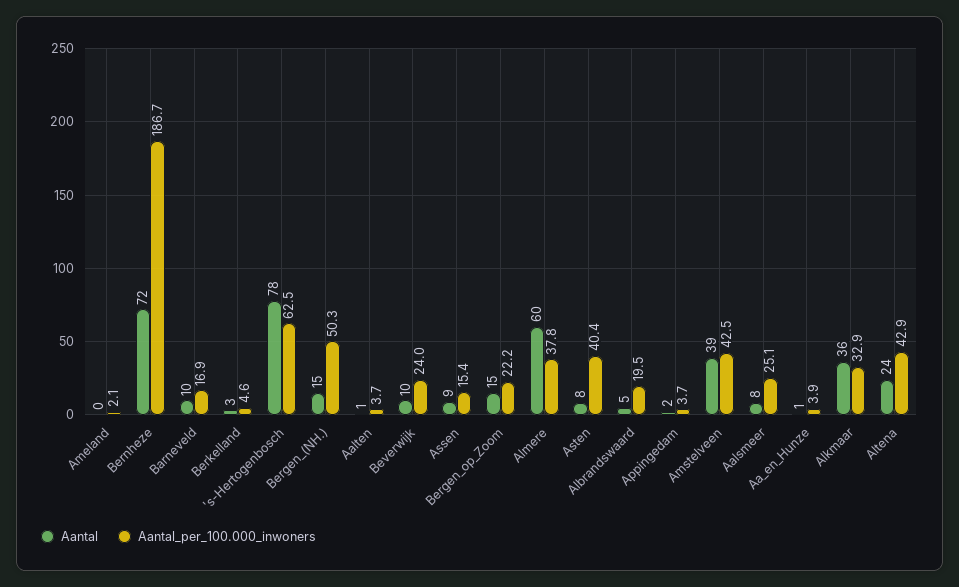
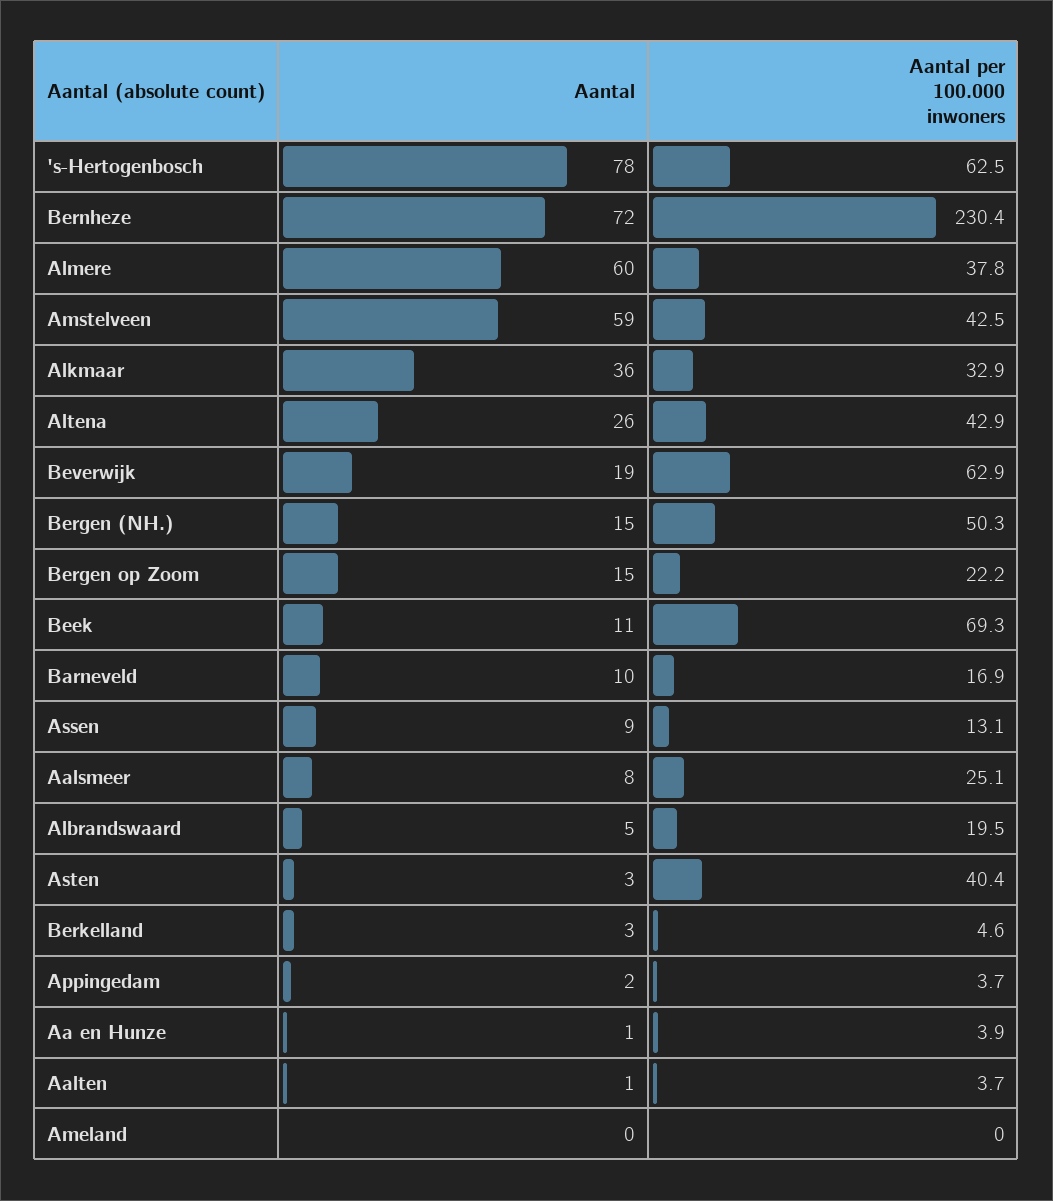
Aantal_per_100.000_inwoners, Ameland: 2.1 -> 0
Aantal_per_100.000_inwoners, Bernheze: 186.7 -> 230.4
Aantal, Beverwijk: 10 -> 19
Aantal_per_100.000_inwoners, Beverwijk: 24 -> 62.9
Aantal_per_100.000_inwoners, Assen: 15.4 -> 13.1
Aantal, Asten: 8 -> 3
Aantal, Amstelveen: 39 -> 59
Aantal, Altena: 24 -> 26
Aantal, Beek: none -> 11
Aantal_per_100.000_inwoners, Beek: none -> 69.3

